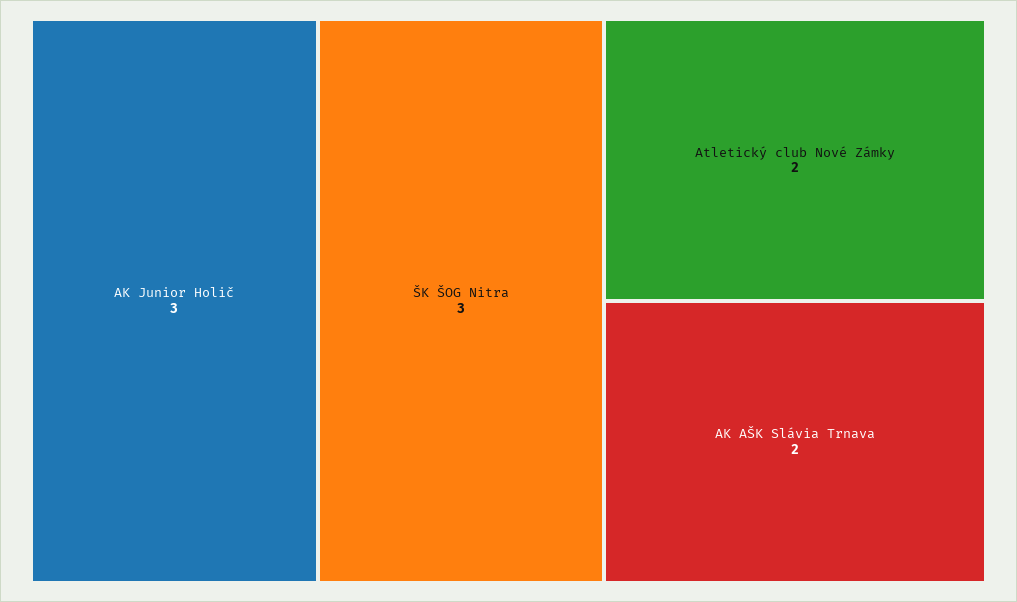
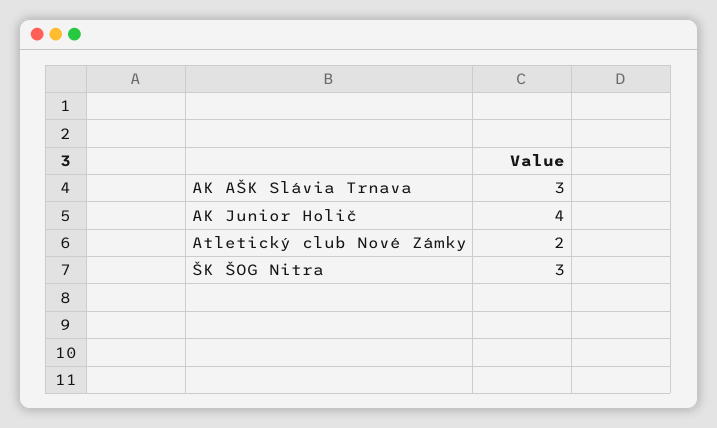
AK Junior Holič: 3 -> 4
AK AŠK Slávia Trnava: 2 -> 3

